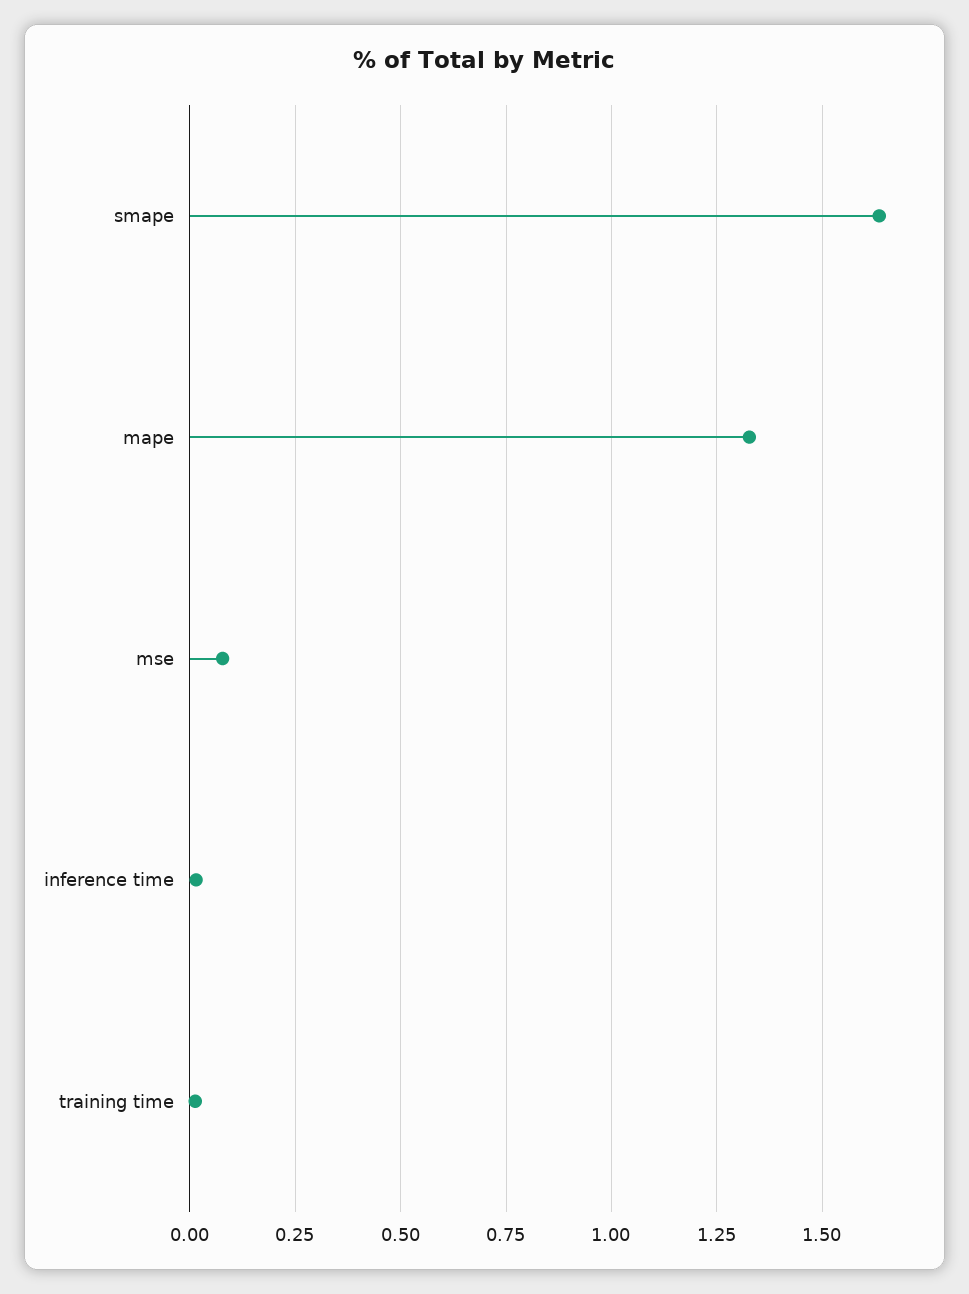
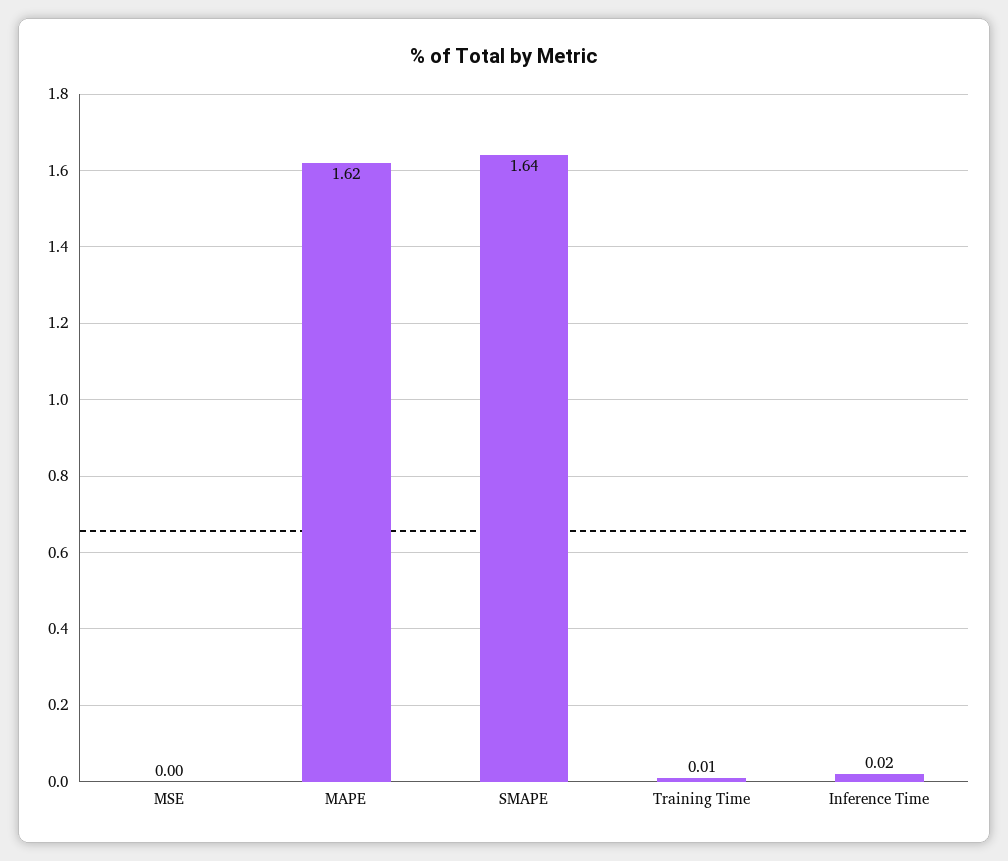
mape: 1.325 -> 1.62
mse: 0.075 -> 0

